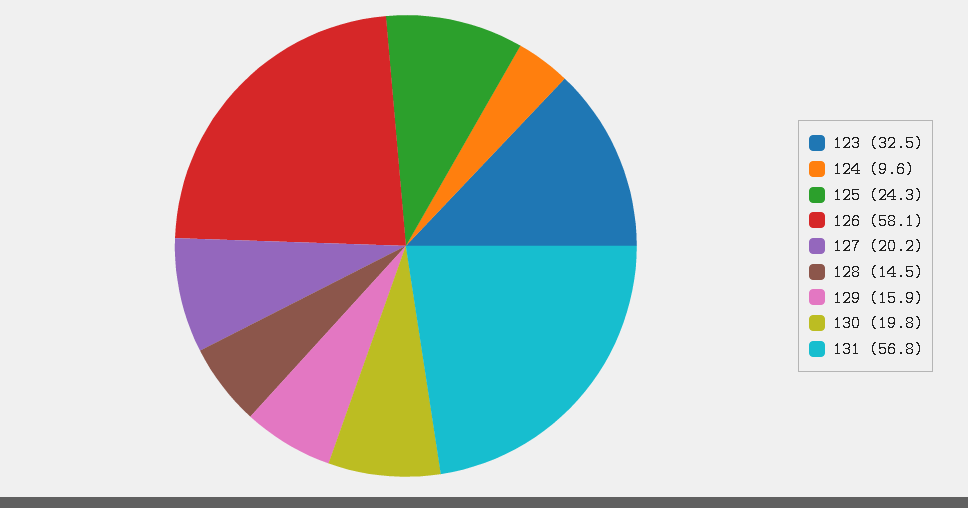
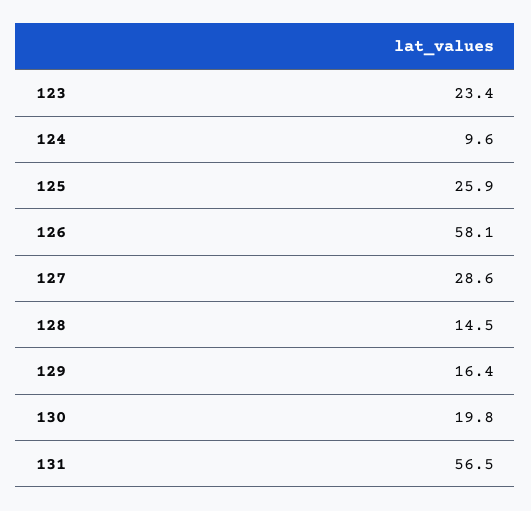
123: 32.5 -> 23.4
125: 24.3 -> 25.9
127: 20.2 -> 28.6
129: 15.9 -> 16.4
131: 56.8 -> 56.5

